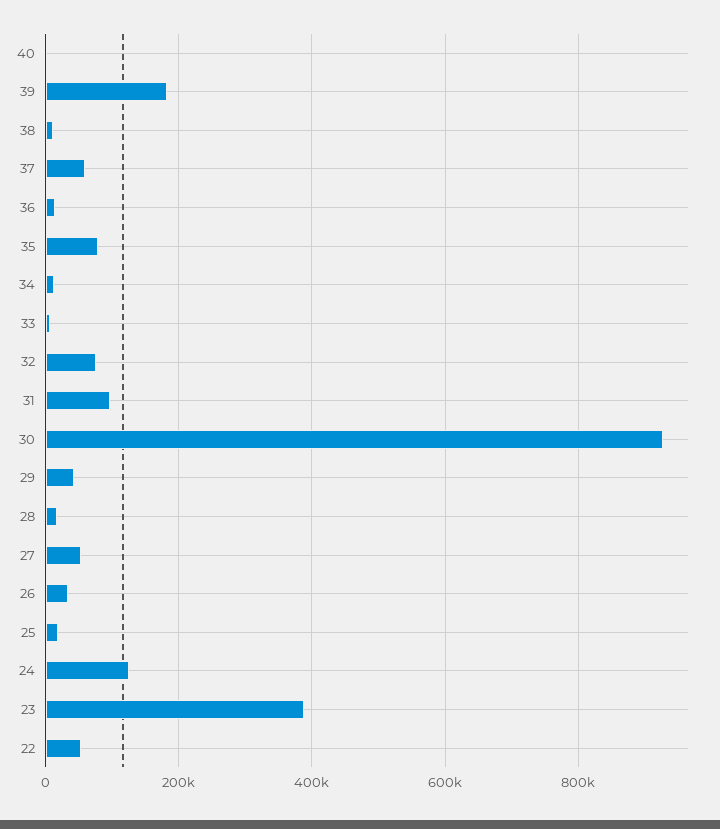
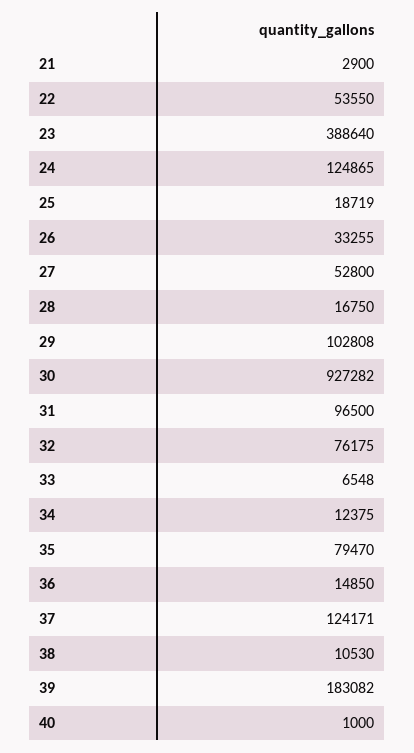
37: 60000 -> 124171
29: 40000 -> 102808
21: none -> 2900

